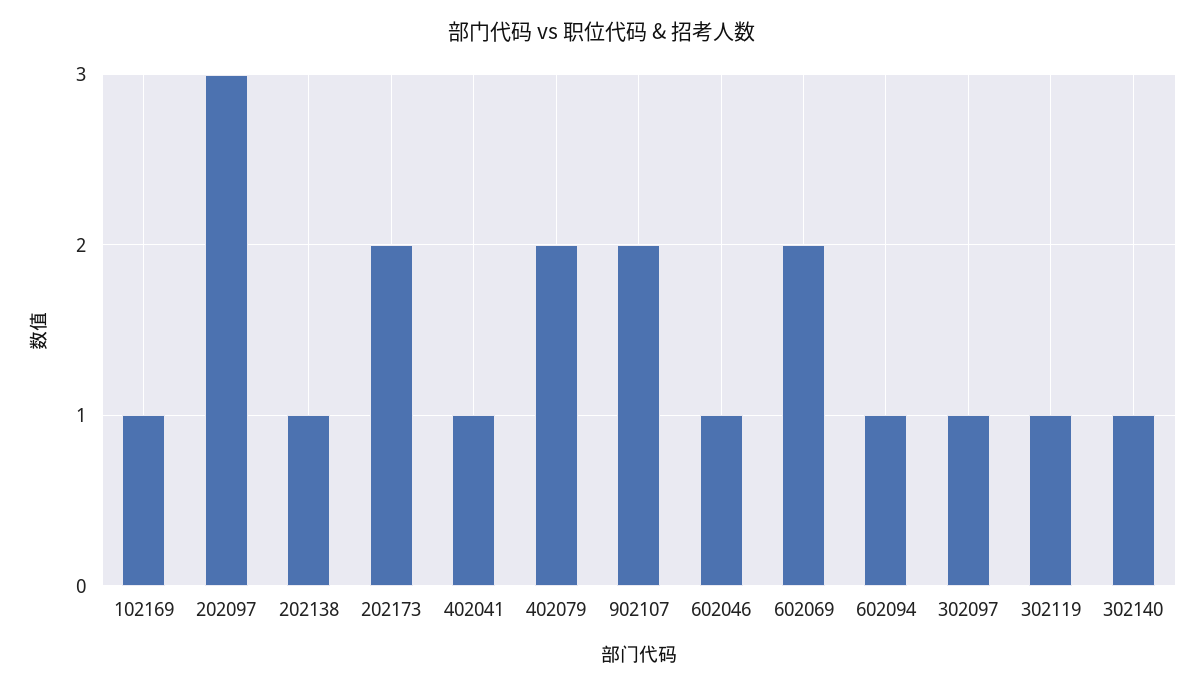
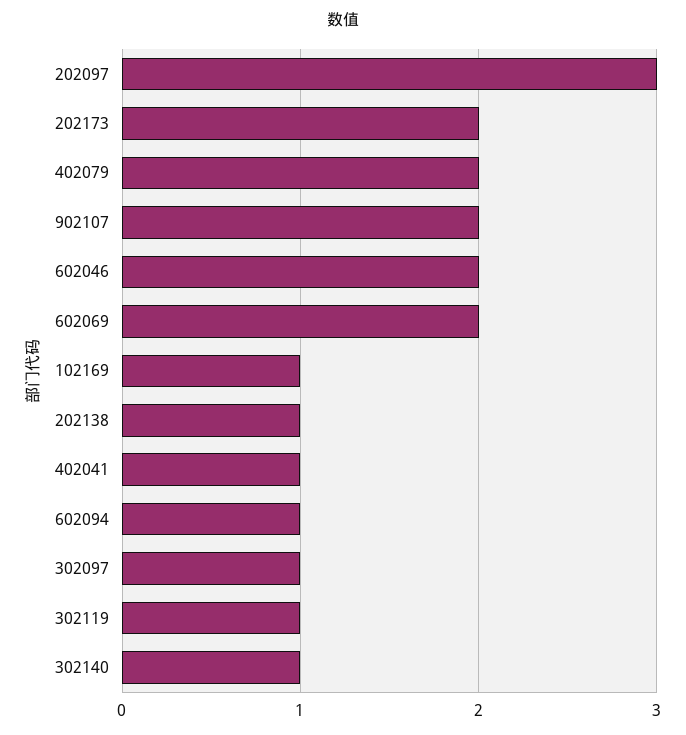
602046: 1 -> 2

